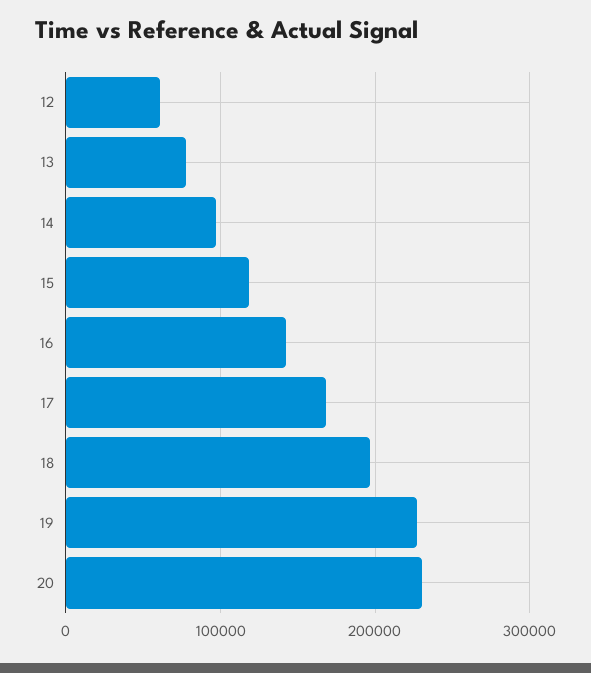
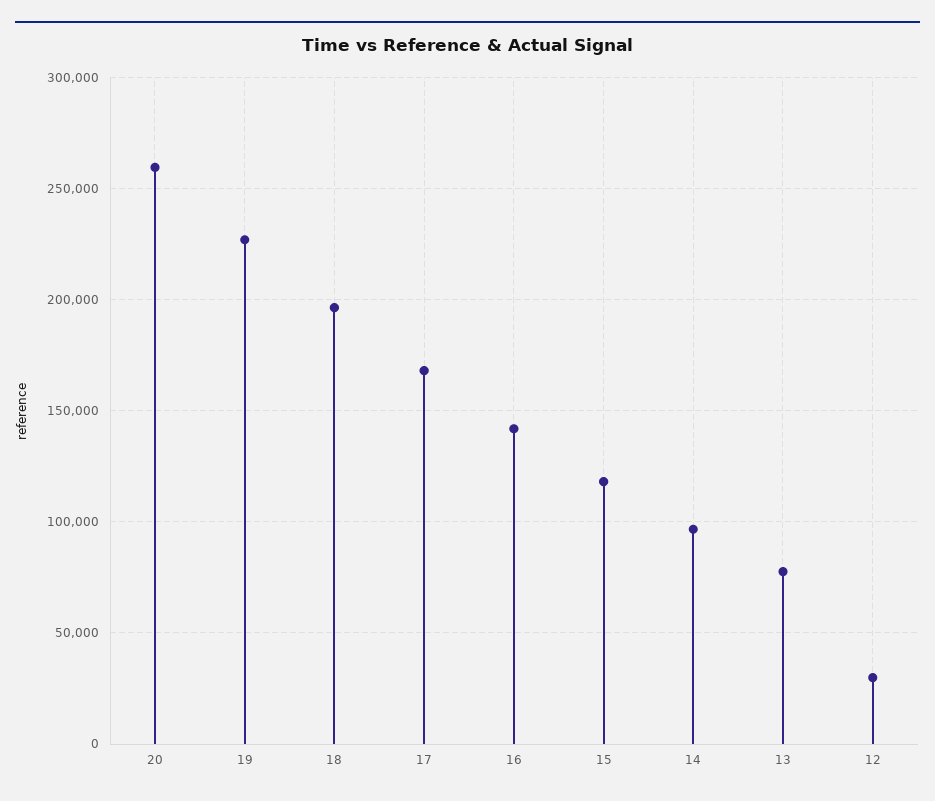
12: 60000 -> 30000
20: 230000 -> 260000

